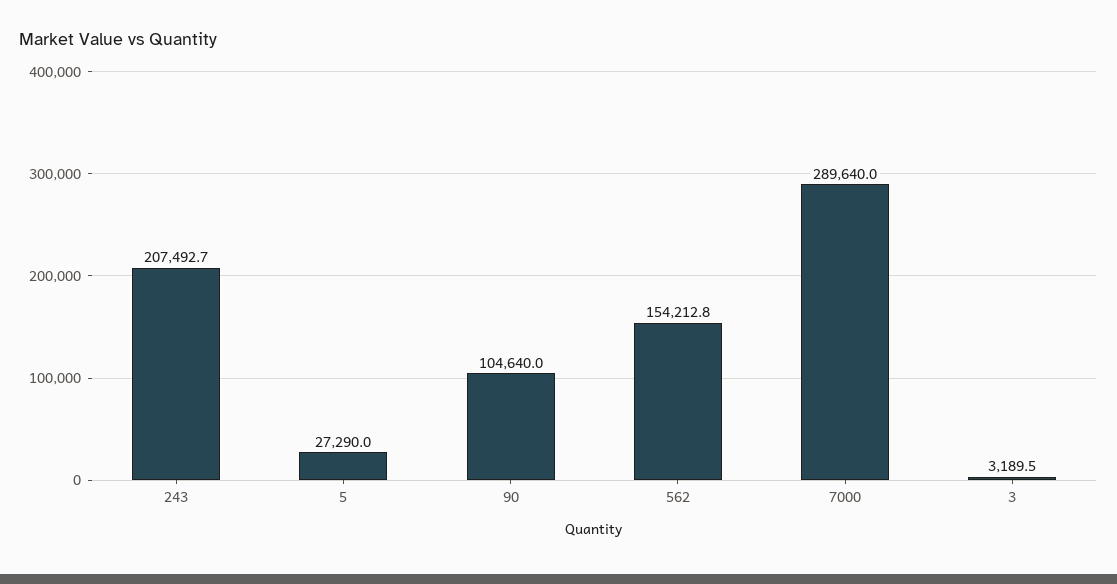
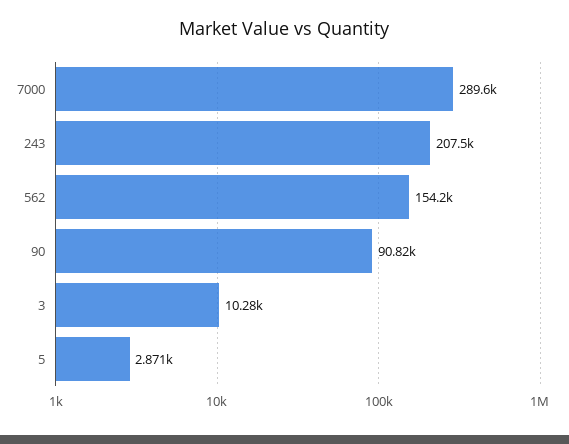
5: 27290 -> 2871
90: 104640 -> 90820
3: 3189.5 -> 10280

